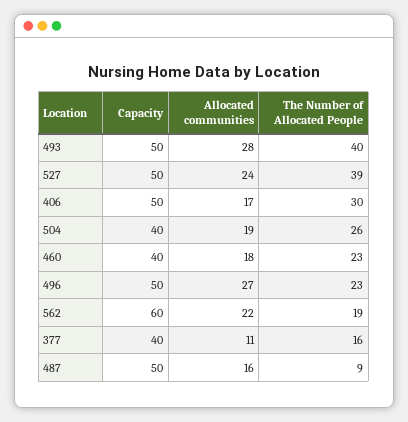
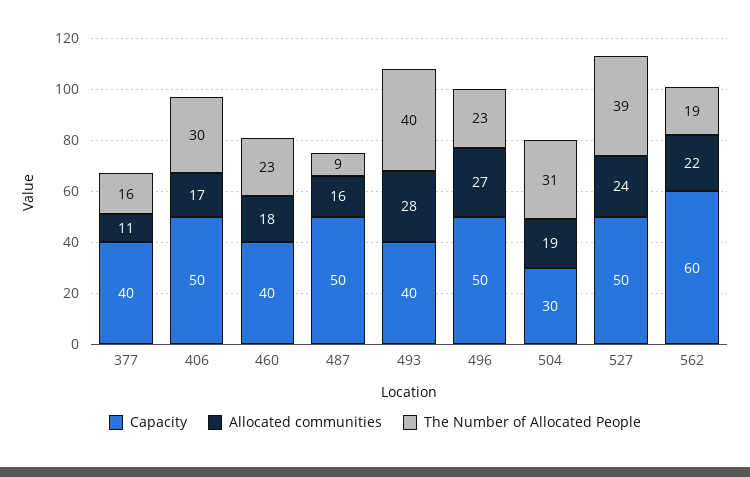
Capacity, 493: 50 -> 40
Capacity, 504: 40 -> 30
The Number of Allocated People, 504: 26 -> 31

